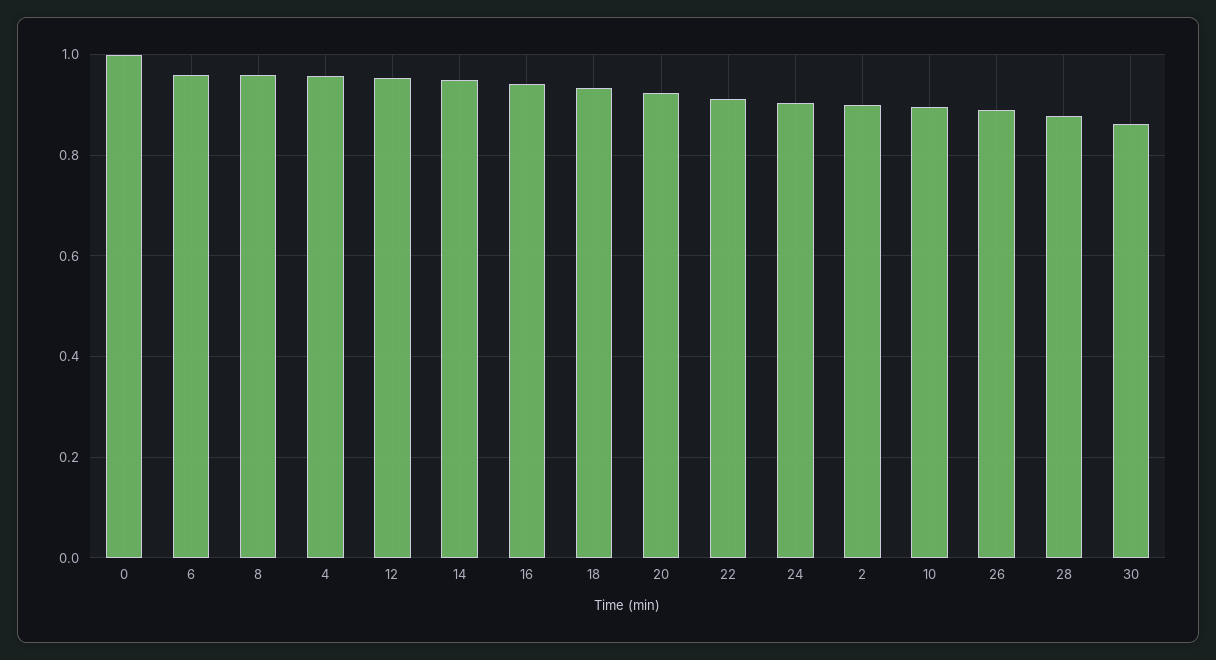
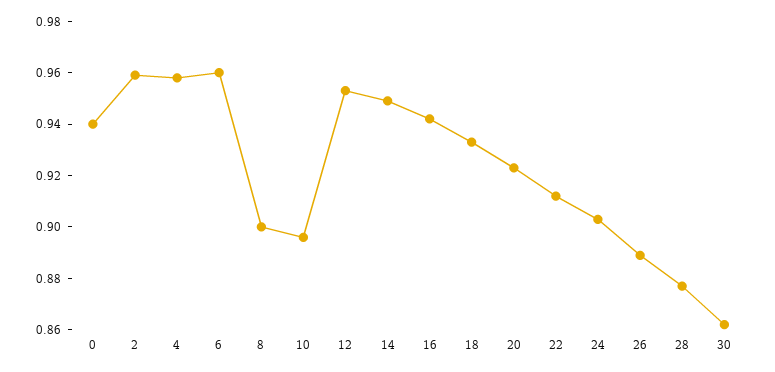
0: 1 -> 0.94
8: 0.96 -> 0.9
2: 0.9 -> 0.96

